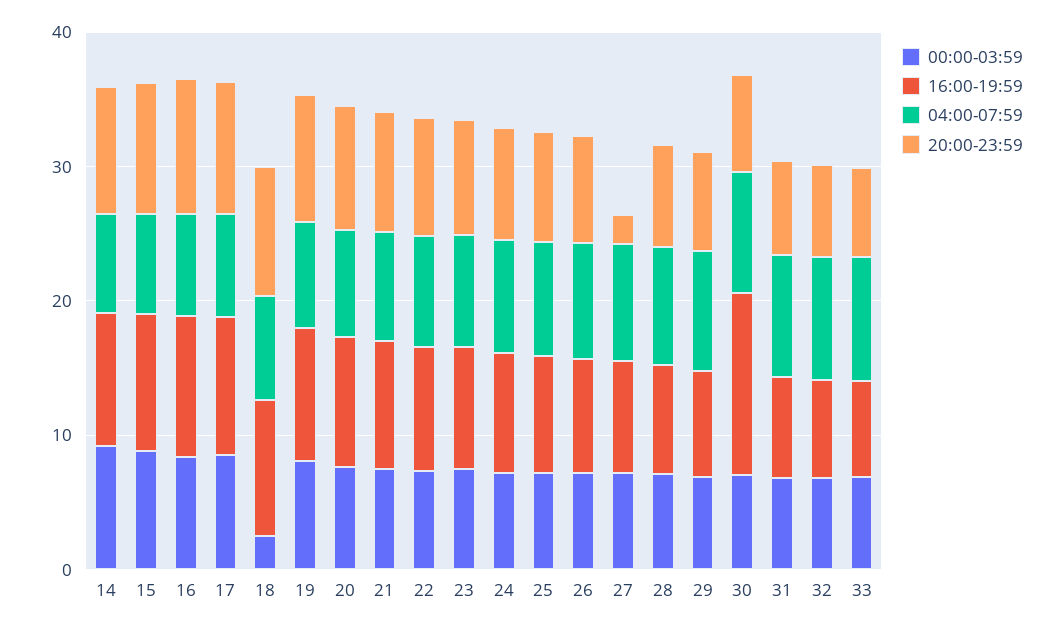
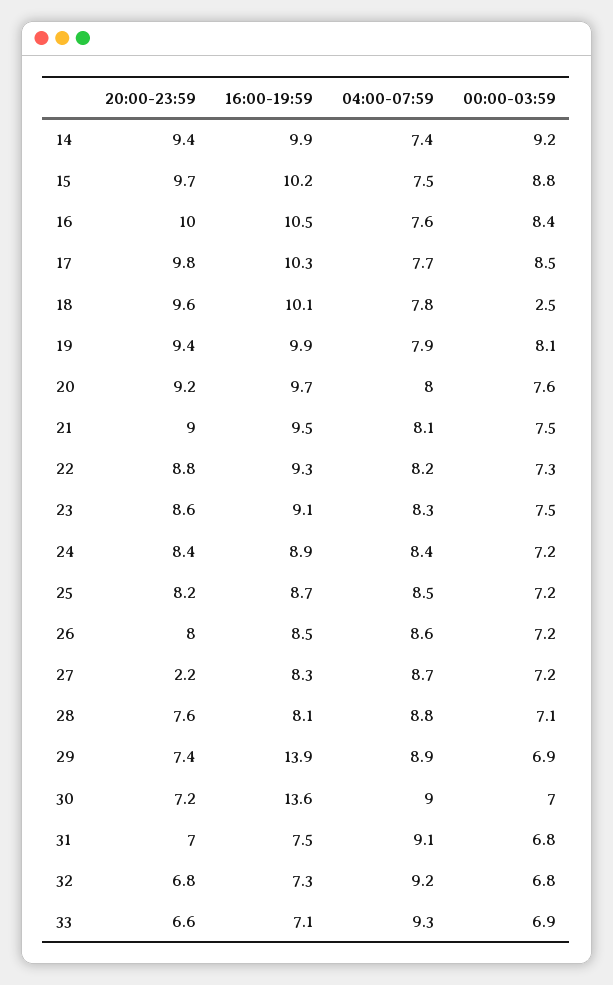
16:00-19:59, 29: 8 -> 13.9

